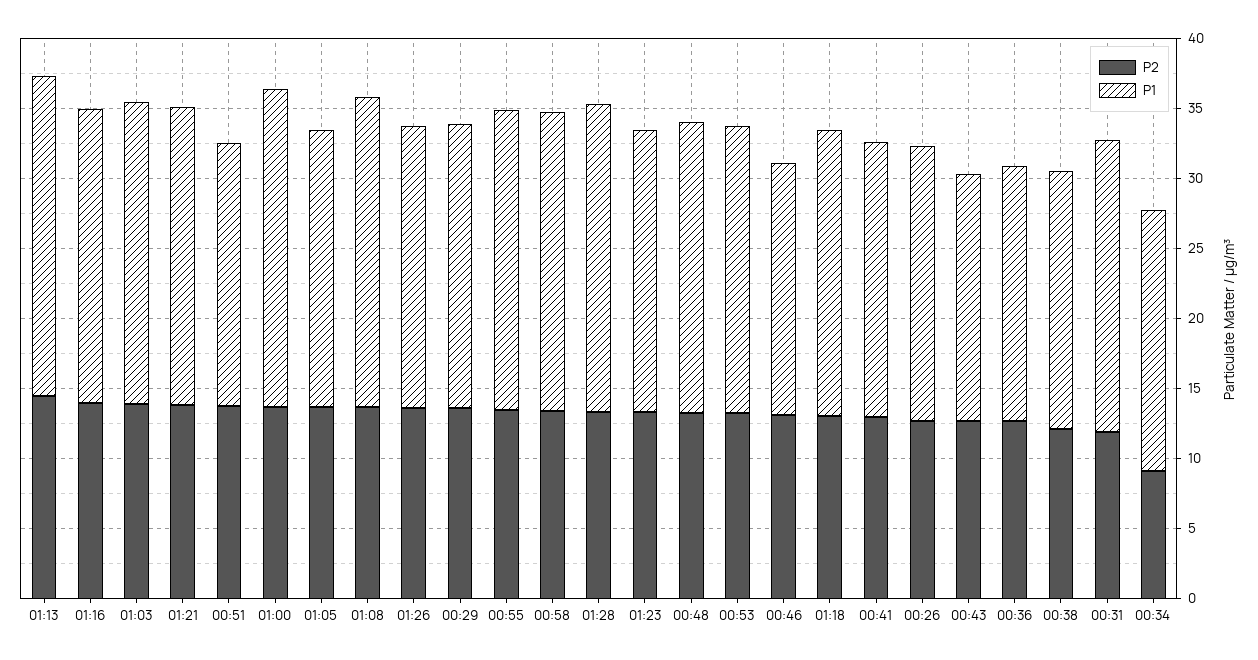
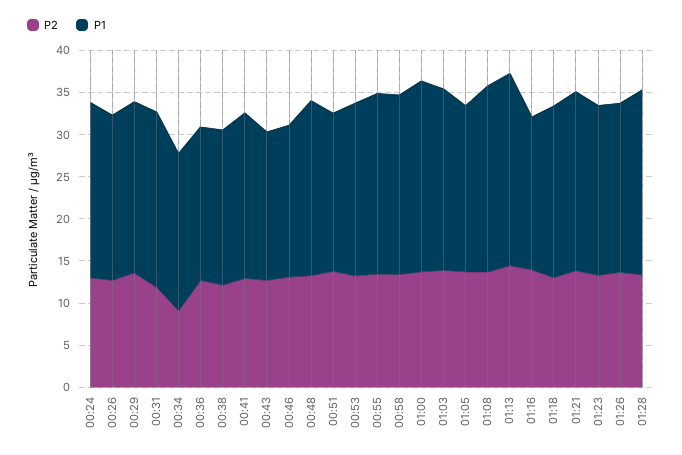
P1, 01:16: 21 -> 18
P2, 00:24: none -> 13
P1, 00:24: none -> 21

